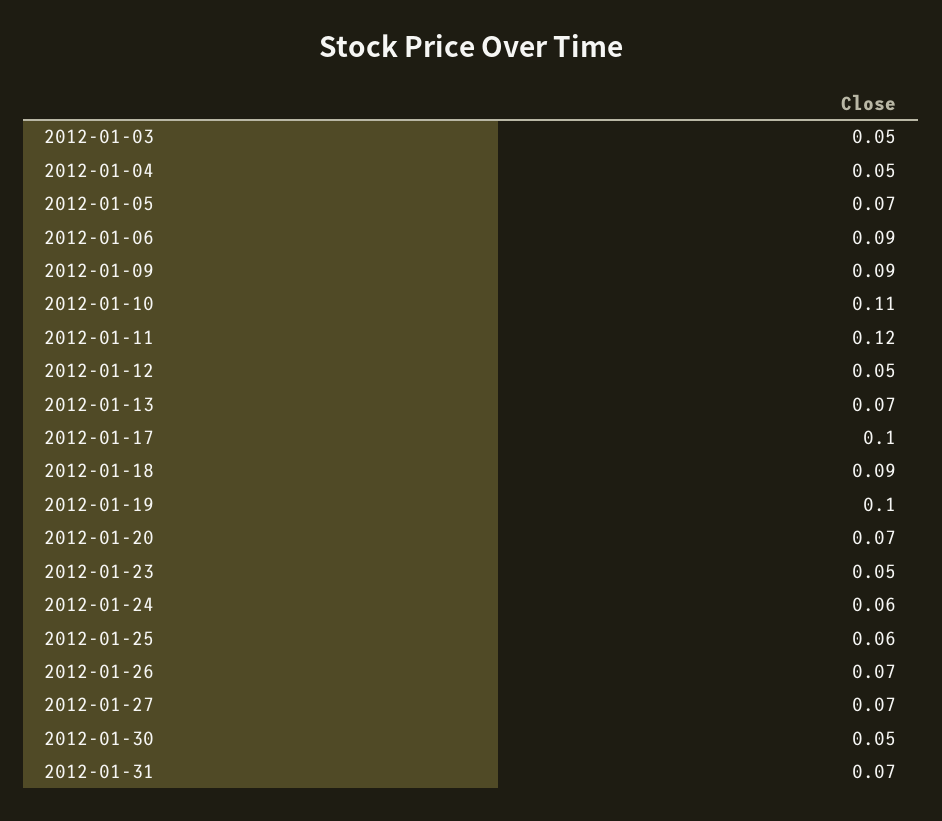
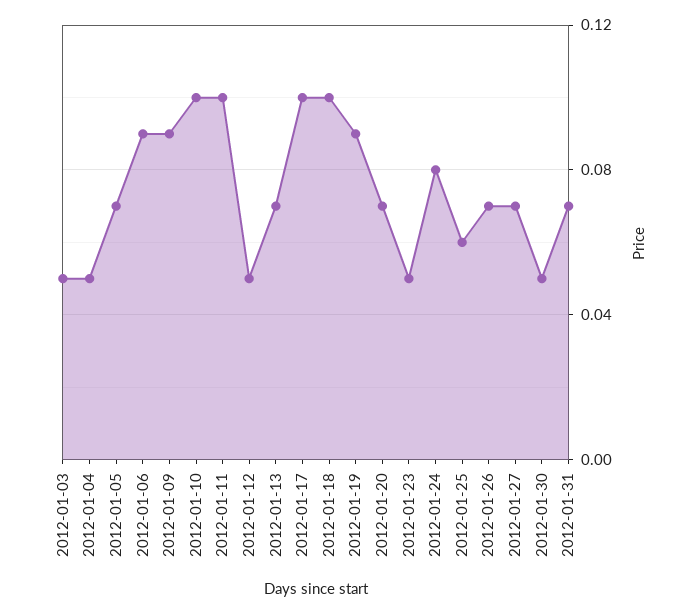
2012-01-10: 0.11 -> 0.1
2012-01-11: 0.12 -> 0.1
2012-01-18: 0.09 -> 0.1
2012-01-19: 0.1 -> 0.09
2012-01-24: 0.06 -> 0.08

